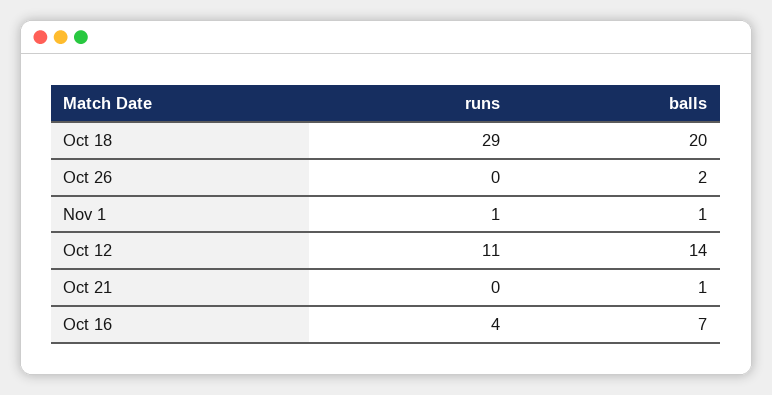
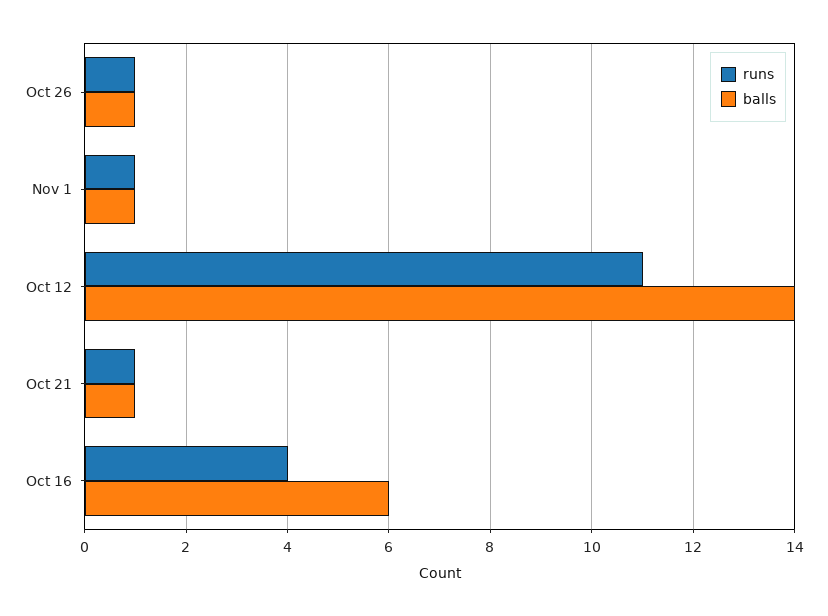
runs, Oct 18: 29 -> none
balls, Oct 18: 20 -> none
runs, Oct 26: 0 -> 1
balls, Oct 26: 2 -> 1
runs, Oct 21: 0 -> 1
balls, Oct 16: 7 -> 6

